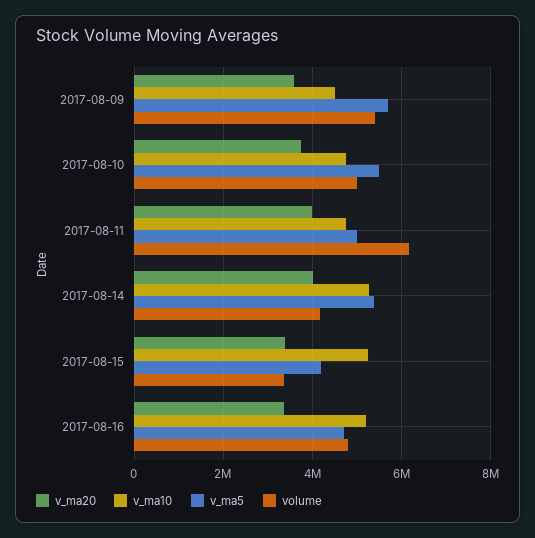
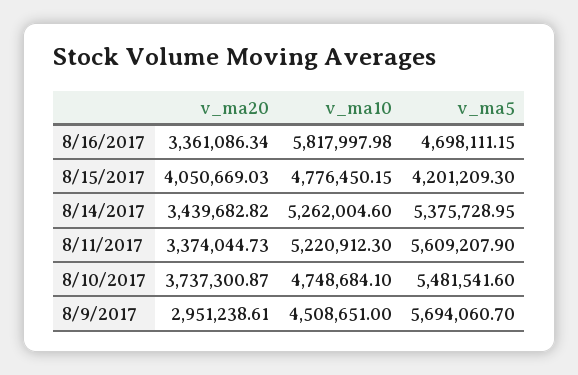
v_ma20, 2017-08-09: 3600000 -> 2951238.61
volume, 2017-08-09: 5400000 -> none
volume, 2017-08-10: 5000000 -> none
v_ma20, 2017-08-11: 4000000 -> 3374044.73
v_ma10, 2017-08-11: 4800000 -> 5220912.3
v_ma5, 2017-08-11: 5000000 -> 5609207.9
volume, 2017-08-11: 6200000 -> none
v_ma20, 2017-08-14: 4000000 -> 3439682.82
volume, 2017-08-14: 4200000 -> none
v_ma20, 2017-08-15: 3400000 -> 4050669.03
v_ma10, 2017-08-15: 5200000 -> 4776450.15
volume, 2017-08-15: 3400000 -> none
v_ma10, 2017-08-16: 5200000 -> 5817997.98
volume, 2017-08-16: 4800000 -> none

